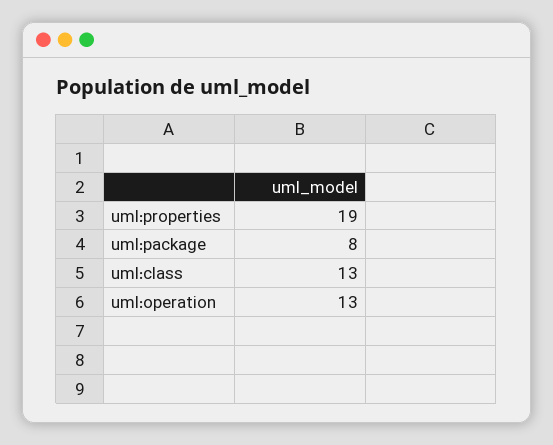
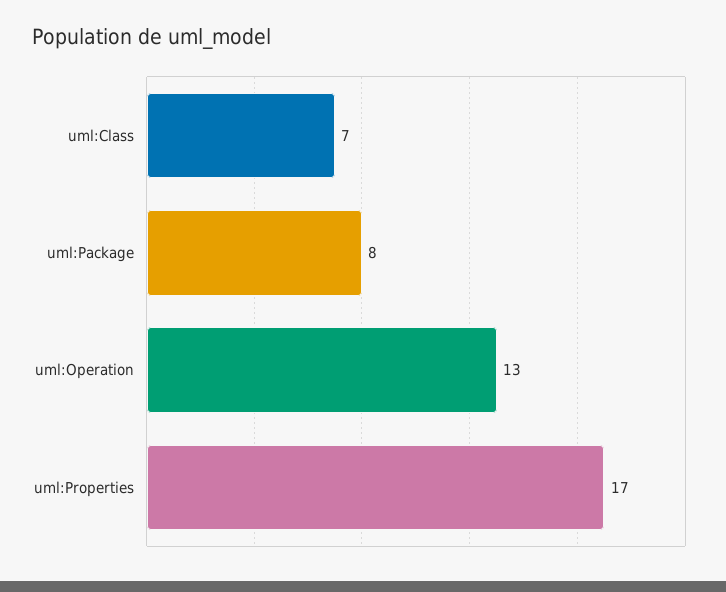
uml:properties: 19 -> 17
uml:class: 13 -> 7

